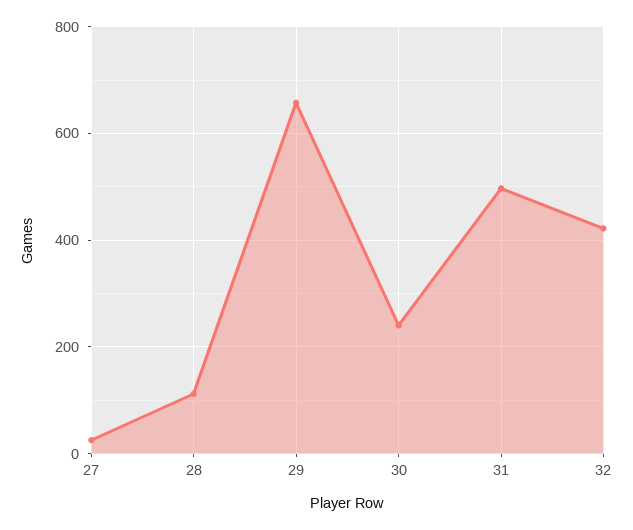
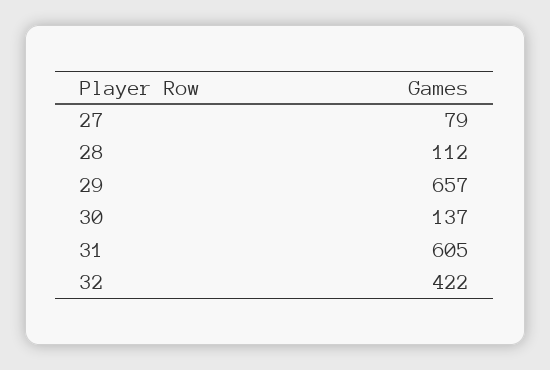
27: 20 -> 79
30: 240 -> 137
31: 500 -> 605

